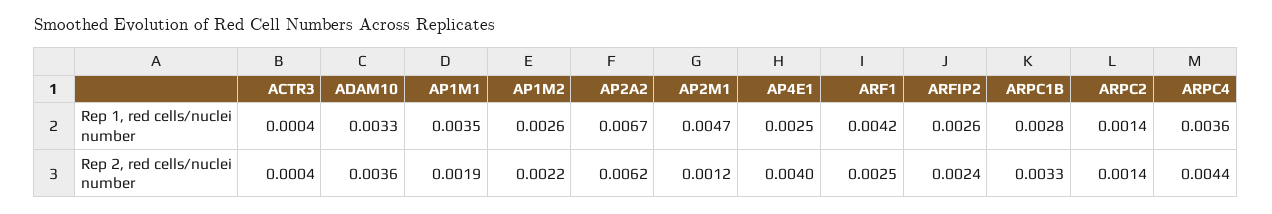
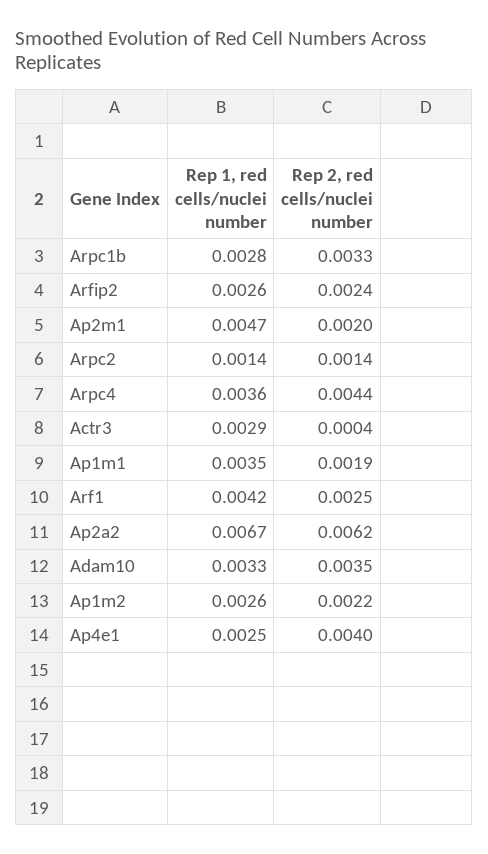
ACTR3, Rep 1, red cells/nuclei number: 0.0004 -> 0.0029
ADAM10, Rep 2, red cells/nuclei number: 0.0036 -> 0.0035
AP2M1, Rep 2, red cells/nuclei number: 0.0012 -> 0.002

